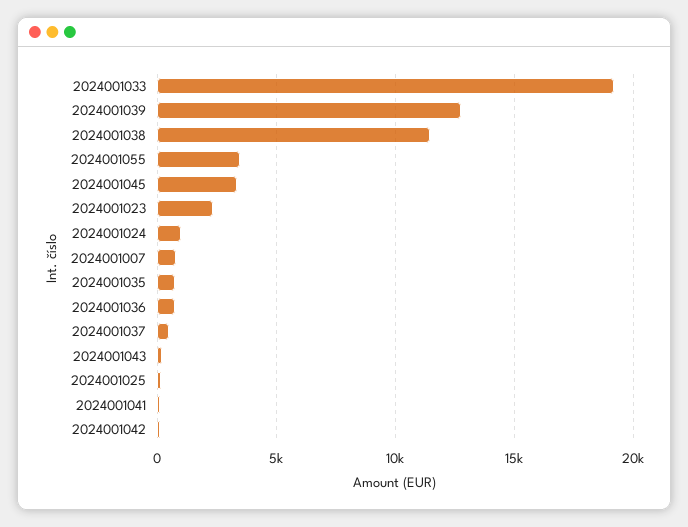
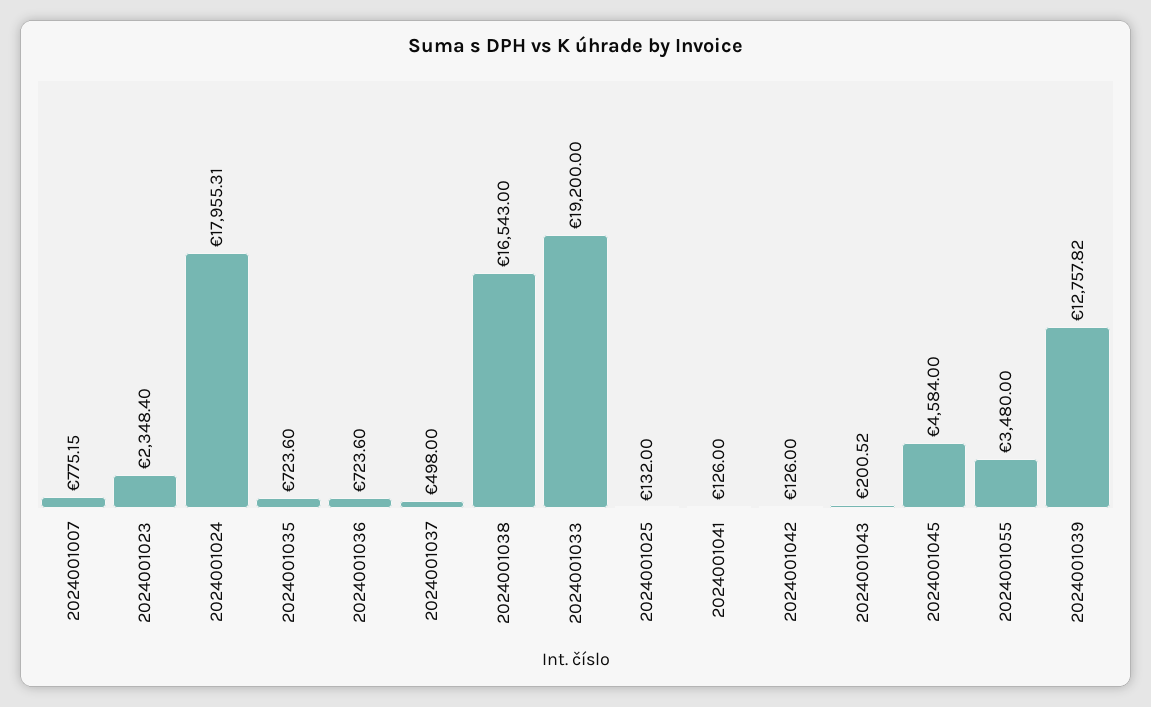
2024001038: 11500 -> 16543
2024001045: 3500 -> 4584
2024001024: 1000 -> 17955.31

